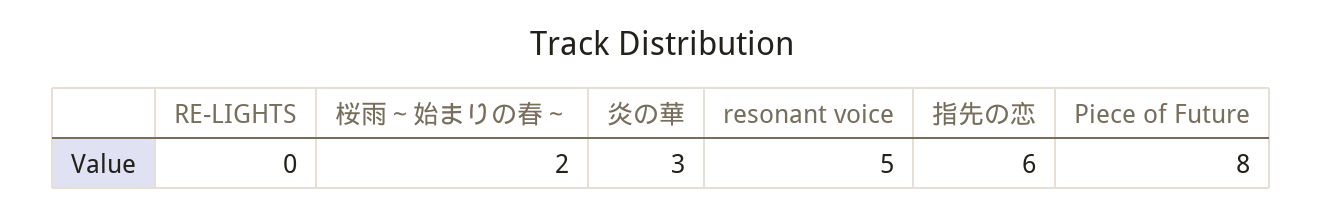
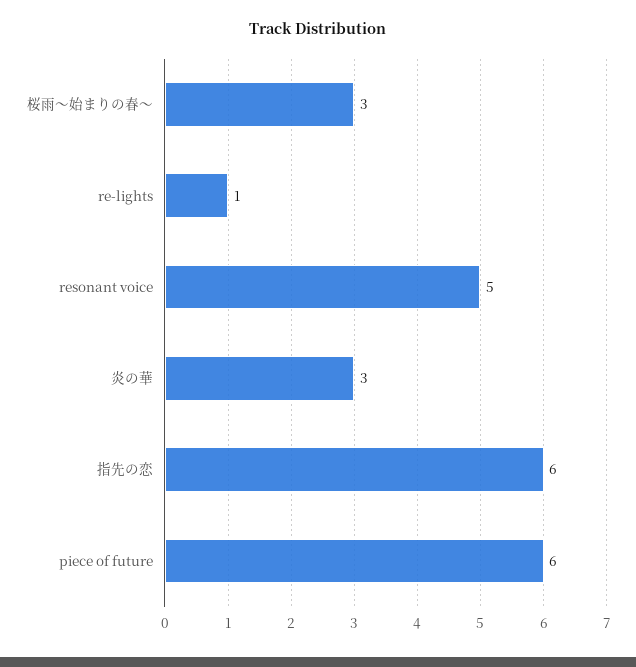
RE-LIGHTS: 0 -> 1
桜雨～始まりの春～: 2 -> 3
Piece of Future: 8 -> 6

